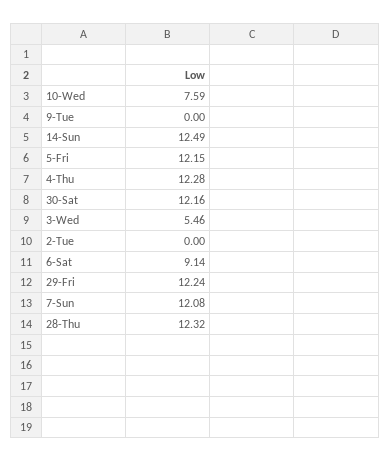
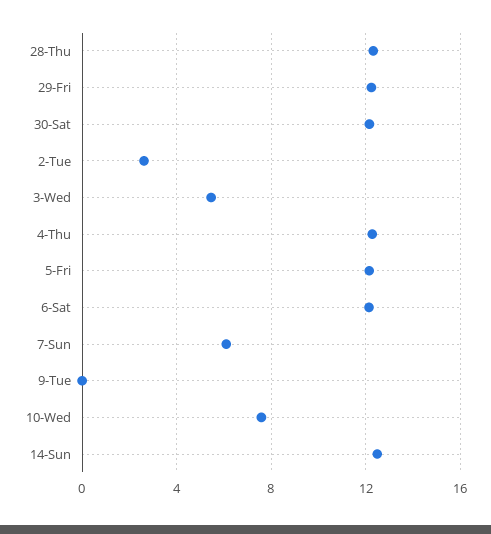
2-Tue: 0 -> 2.5
6-Sat: 9.14 -> 12
7-Sun: 12.08 -> 6

